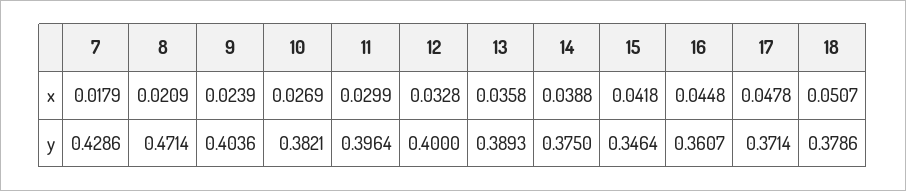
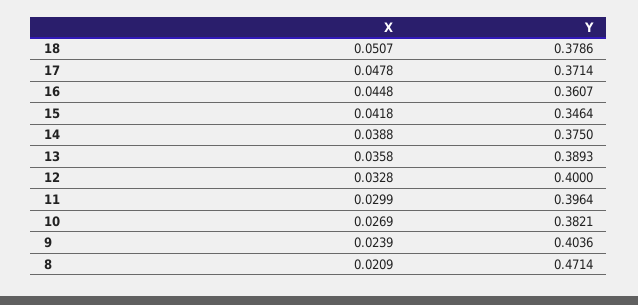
7, x: 0.0179 -> none
7, y: 0.4286 -> none

